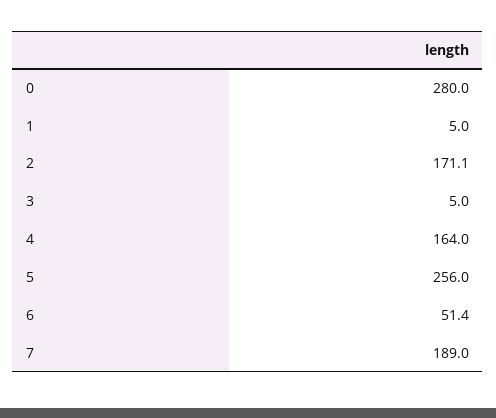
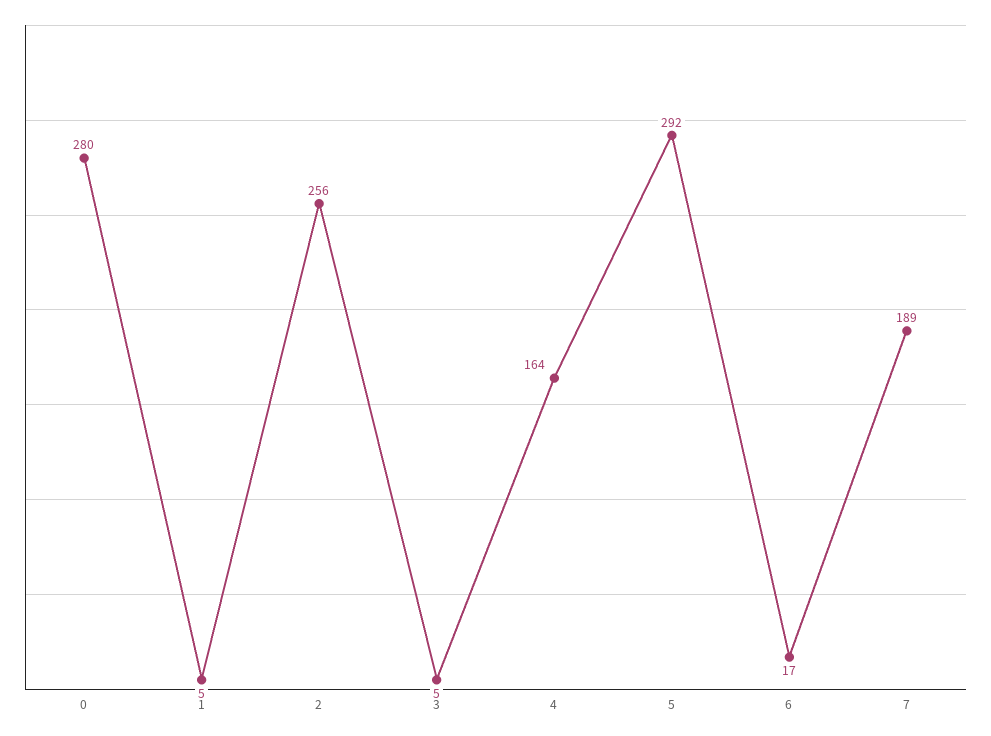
2: 171.1 -> 256
5: 256 -> 292
6: 51.4 -> 17

